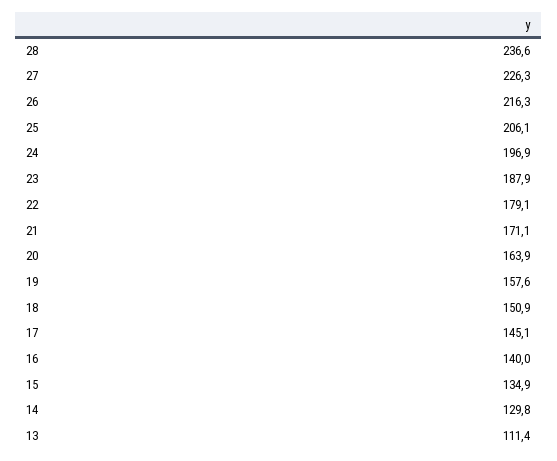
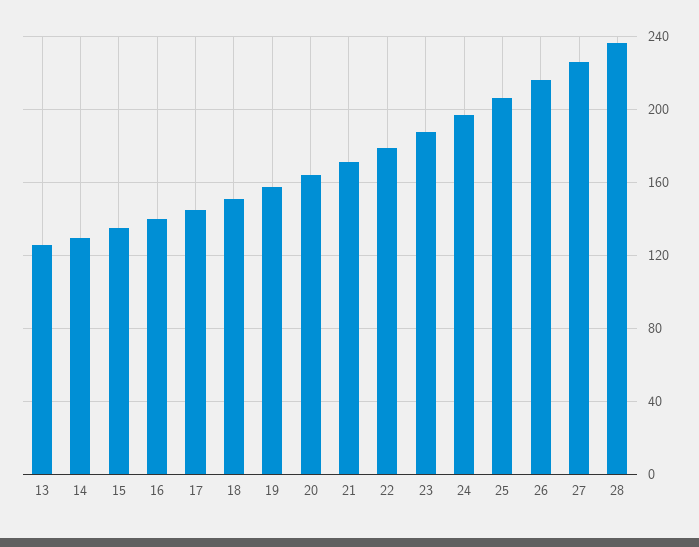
13: 111.4 -> 125

